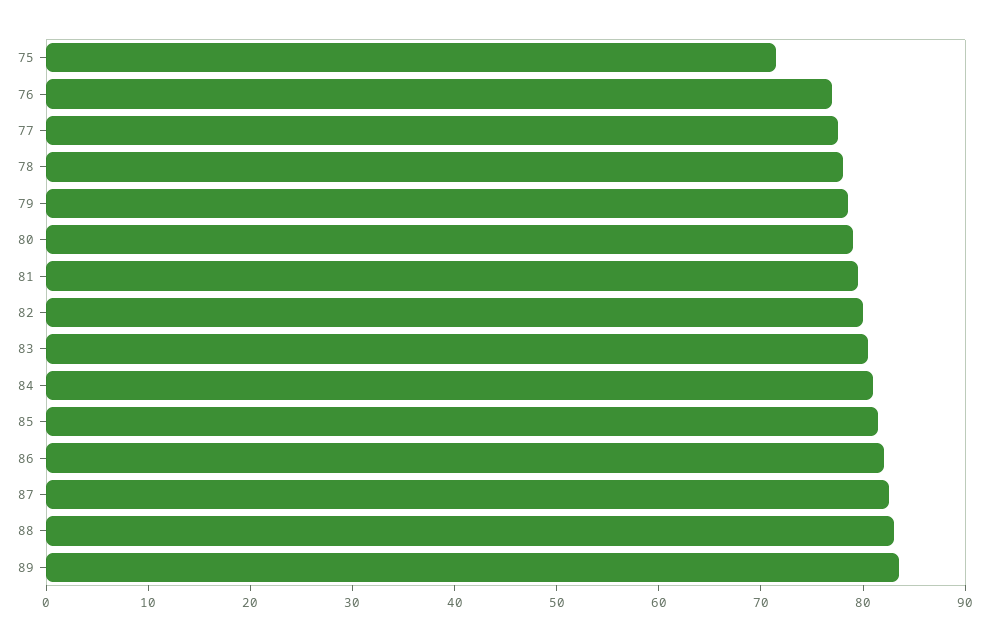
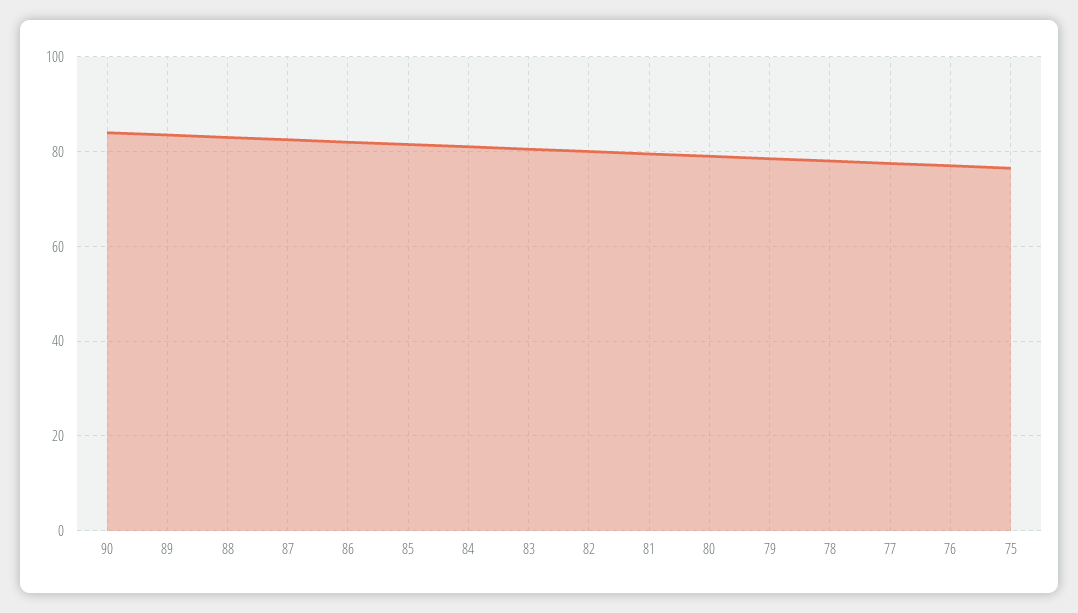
75: 72 -> 76
90: none -> 84

